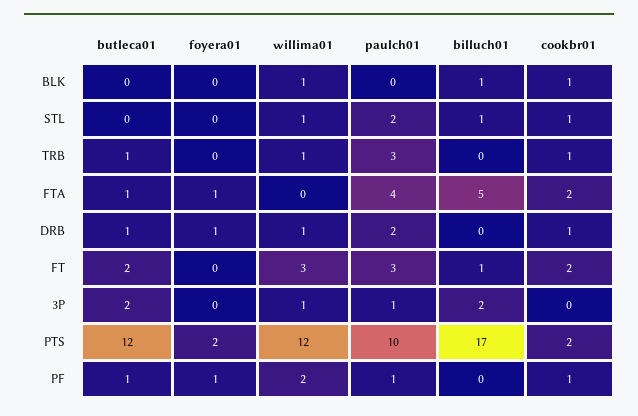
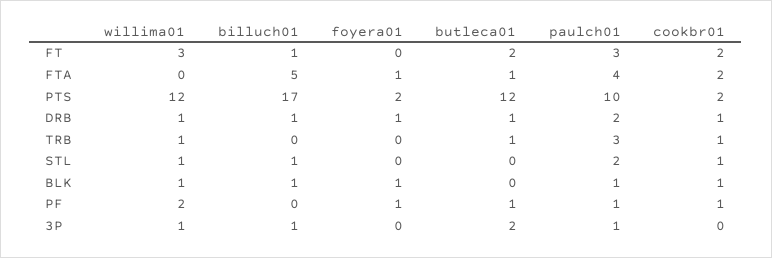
foyera01, BLK: 0 -> 1
paulch01, BLK: 0 -> 1
billuch01, DRB: 0 -> 1
billuch01, 3P: 2 -> 1

